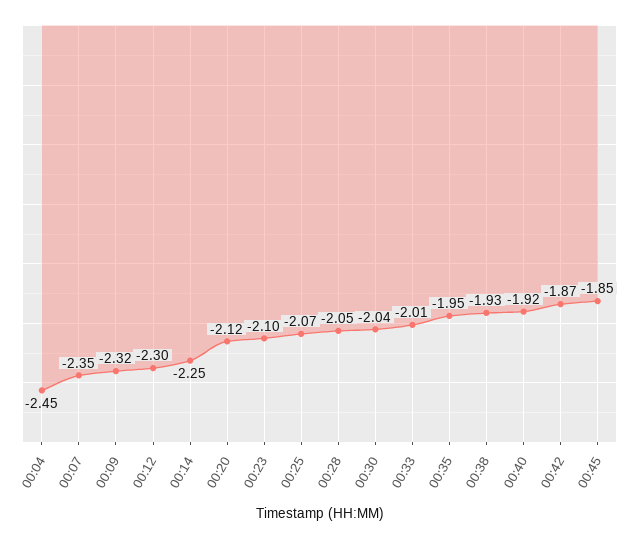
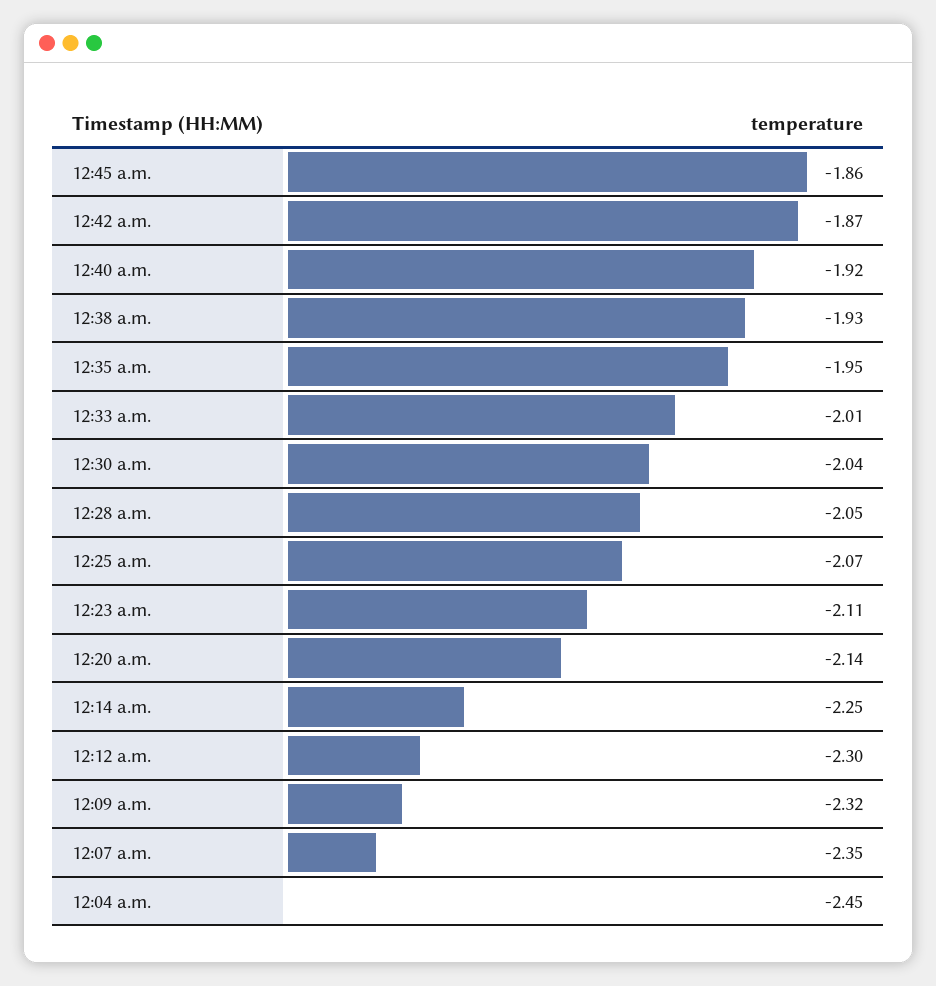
00:20: -2.12 -> -2.14
00:23: -2.1 -> -2.11
00:45: -1.85 -> -1.86

